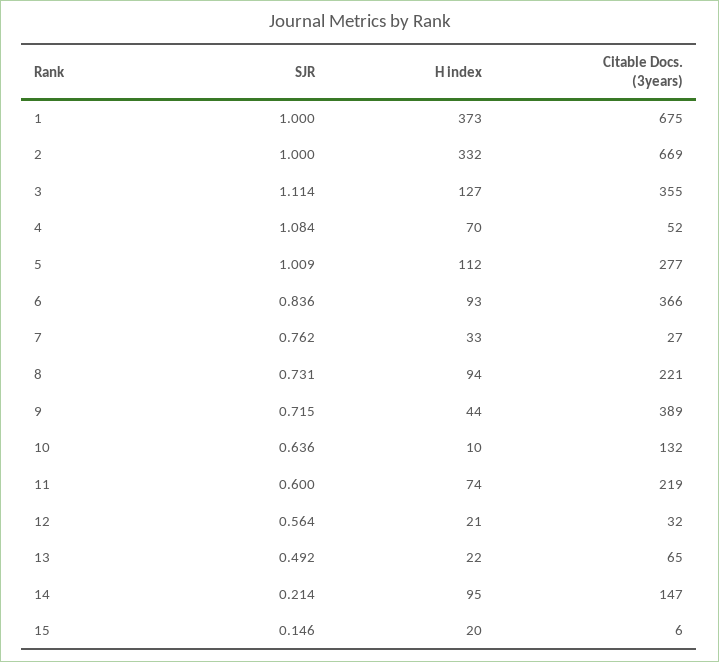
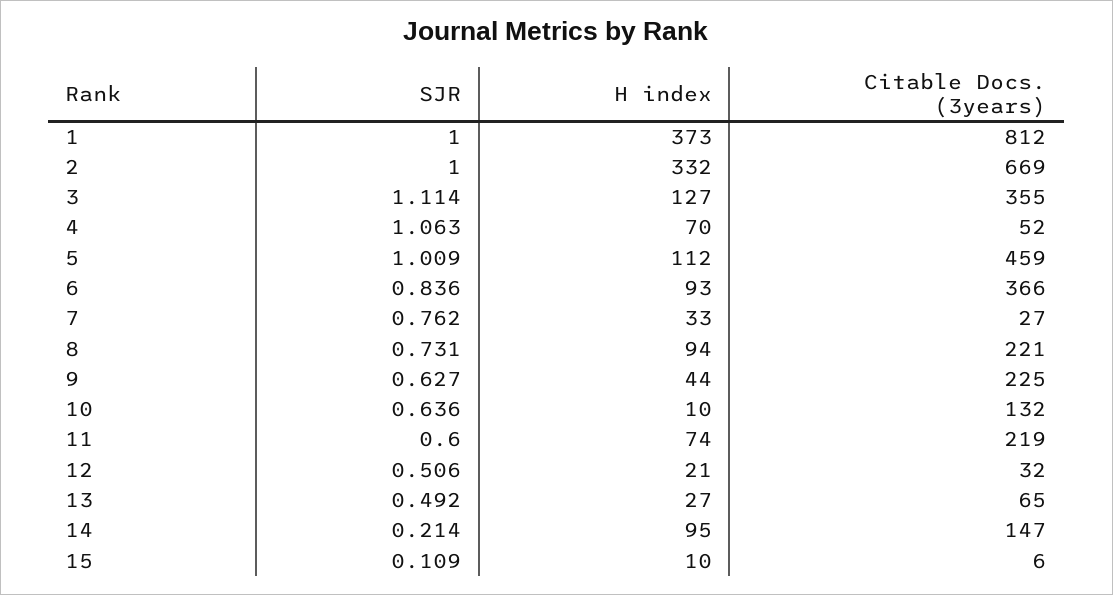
Citable Docs. (3years), 1: 675 -> 812
SJR, 4: 1.084 -> 1.063
Citable Docs. (3years), 5: 277 -> 459
SJR, 9: 0.715 -> 0.627
Citable Docs. (3years), 9: 389 -> 225
SJR, 12: 0.564 -> 0.506
H index, 13: 22 -> 27
SJR, 15: 0.146 -> 0.109
H index, 15: 20 -> 10

